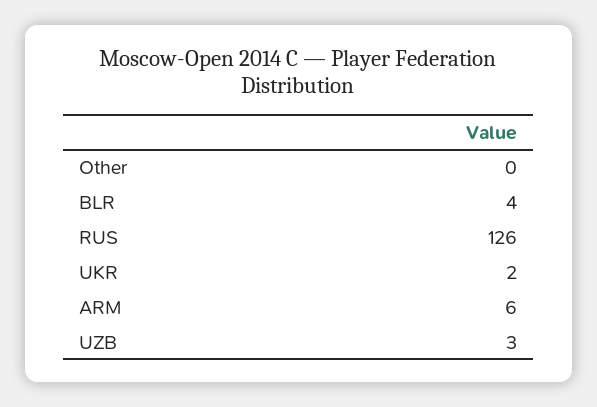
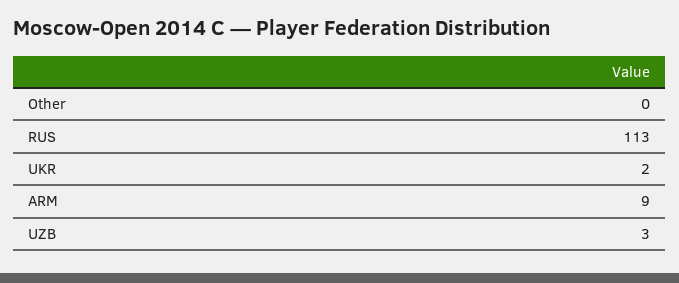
BLR: 4 -> none
RUS: 126 -> 113
ARM: 6 -> 9

